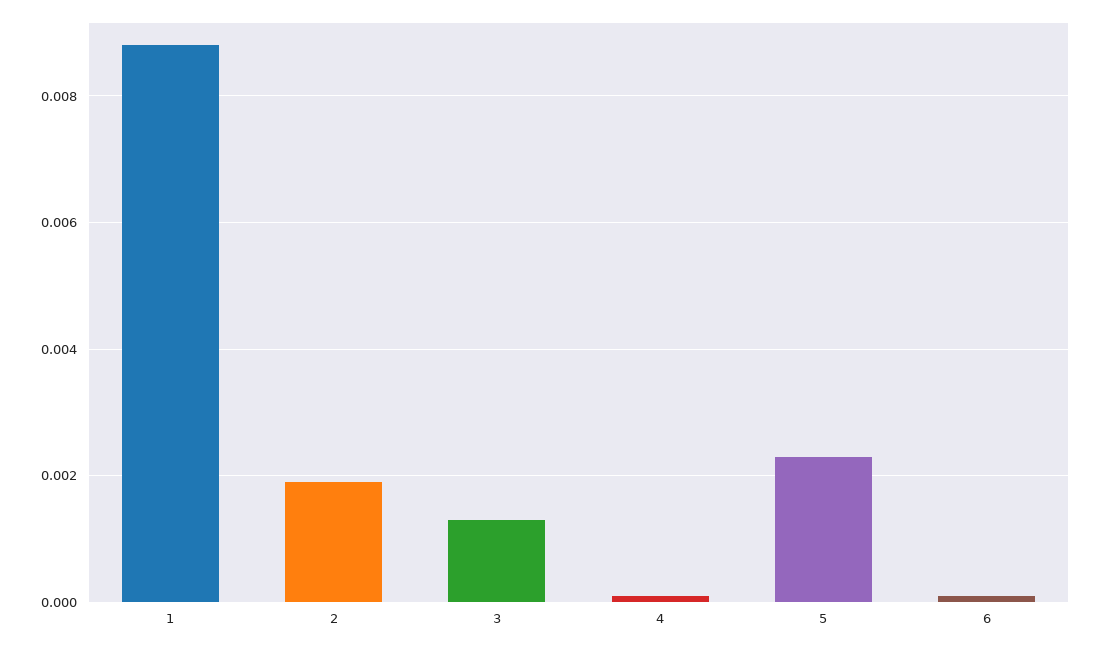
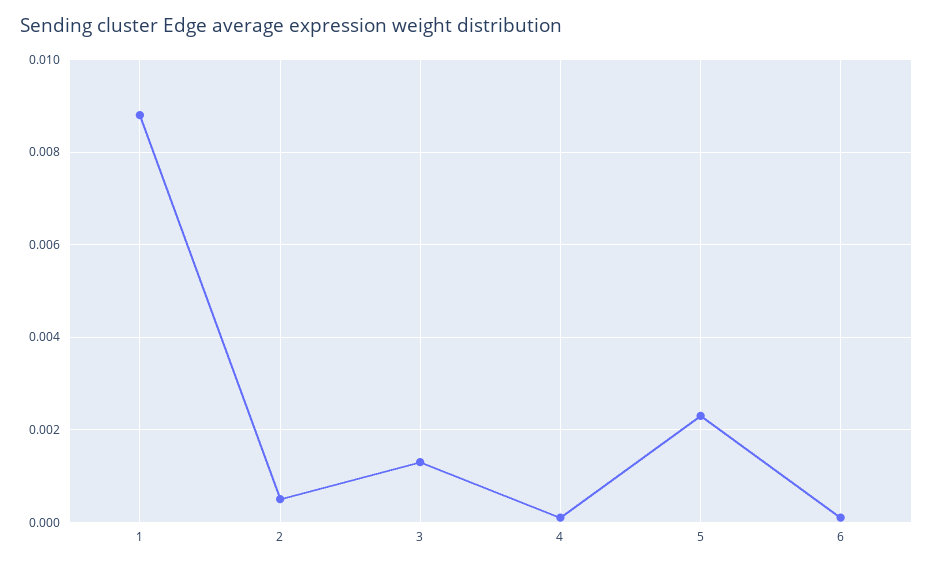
2: 0.002 -> 0.0005

